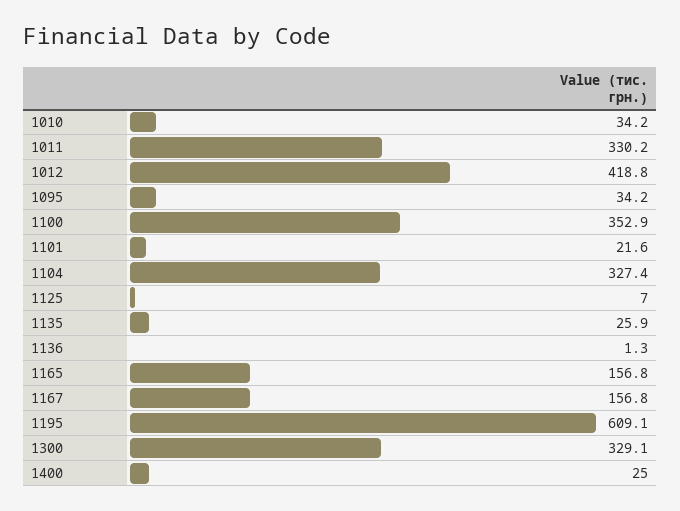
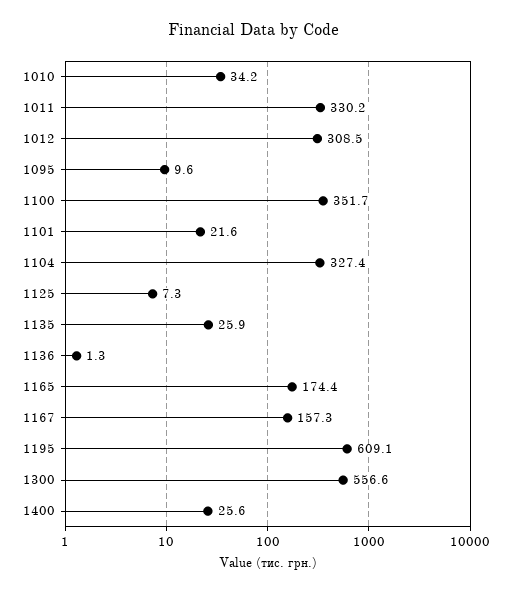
1012: 418.8 -> 308.5
1095: 34.2 -> 9.6
1100: 352.9 -> 351.7
1125: 7 -> 7.3
1165: 156.8 -> 174.4
1167: 156.8 -> 157.3
1300: 329.1 -> 556.6
1400: 25 -> 25.6

